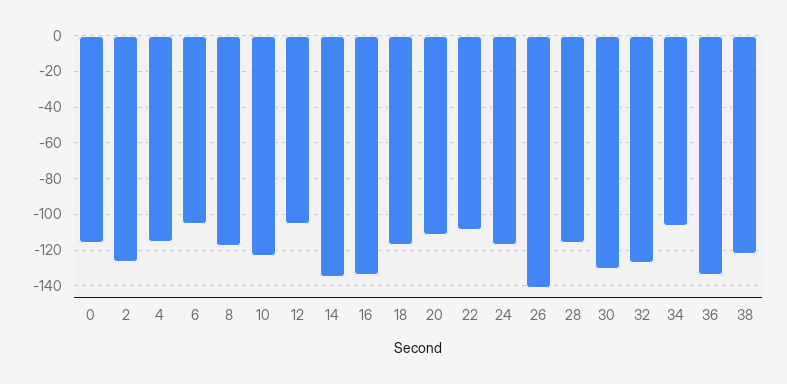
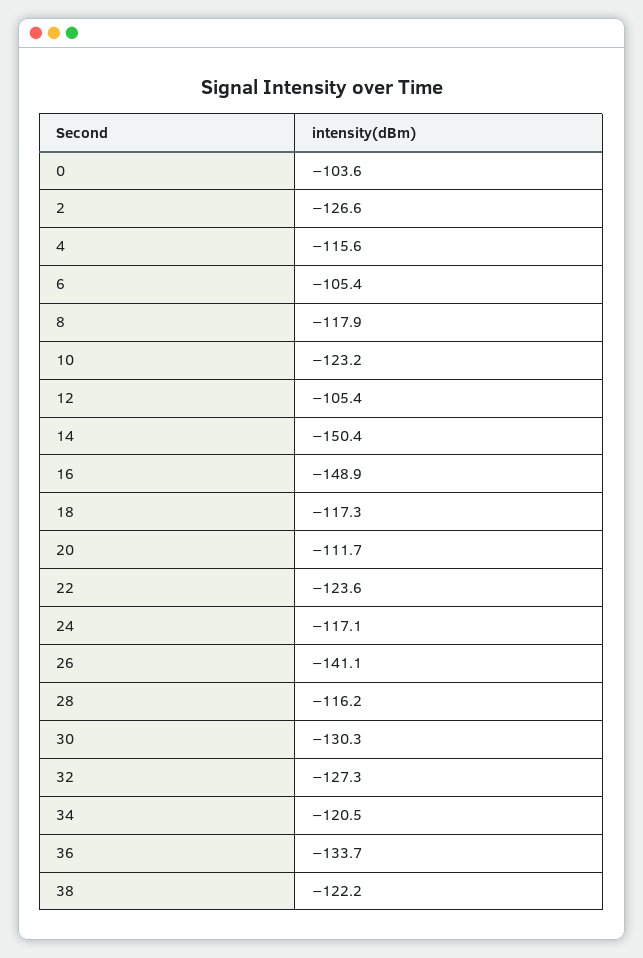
0: -115 -> -103.6
14: -135 -> -150.4
16: -135 -> -148.9
22: -110 -> -123.6
34: -105 -> -120.5

